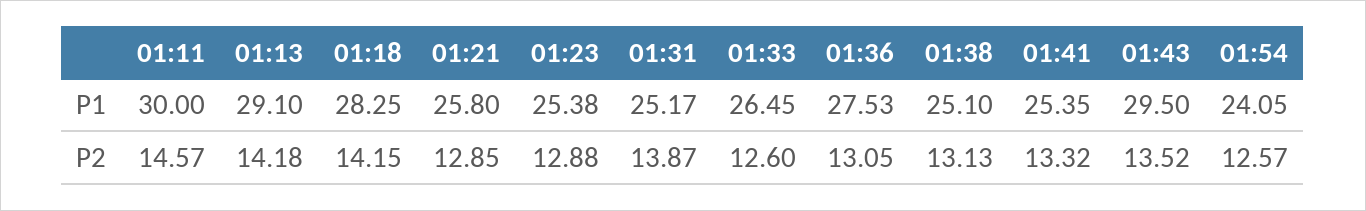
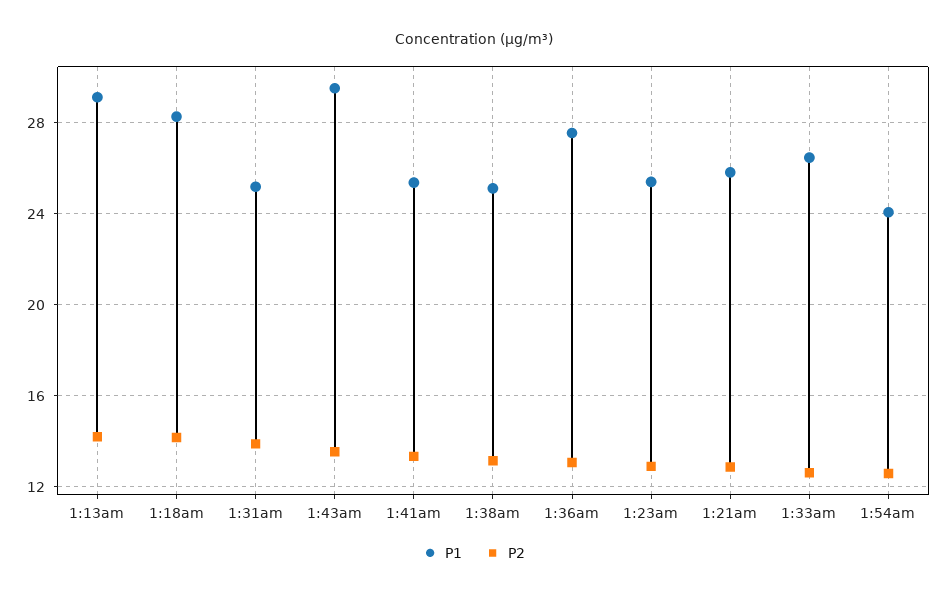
P1, 01:11: 30 -> none
P2, 01:11: 14.57 -> none

